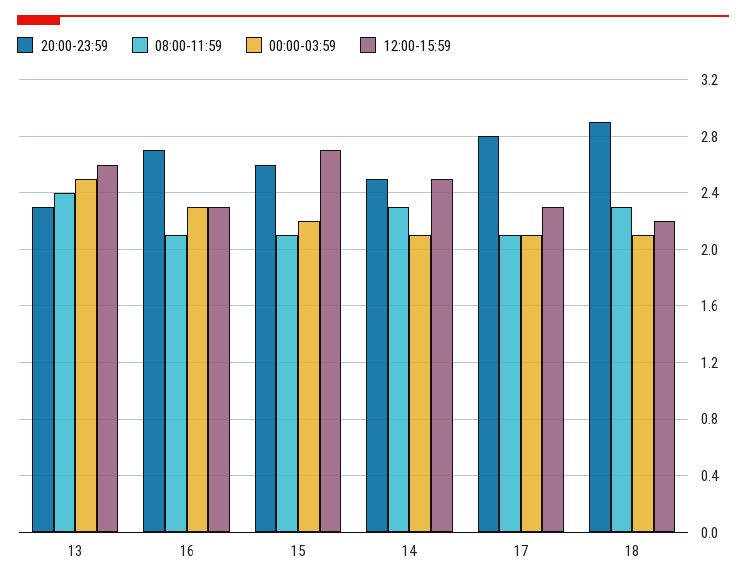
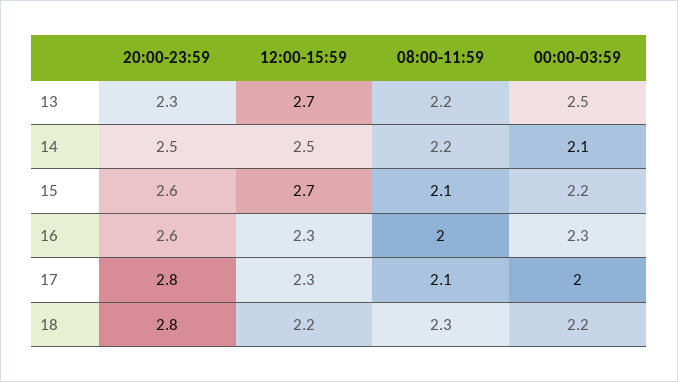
08:00-11:59, 13: 2.4 -> 2.2
12:00-15:59, 13: 2.6 -> 2.7
20:00-23:59, 16: 2.7 -> 2.6
08:00-11:59, 16: 2.1 -> 2
08:00-11:59, 14: 2.3 -> 2.2
00:00-03:59, 17: 2.1 -> 2
20:00-23:59, 18: 2.9 -> 2.8
00:00-03:59, 18: 2.1 -> 2.2

